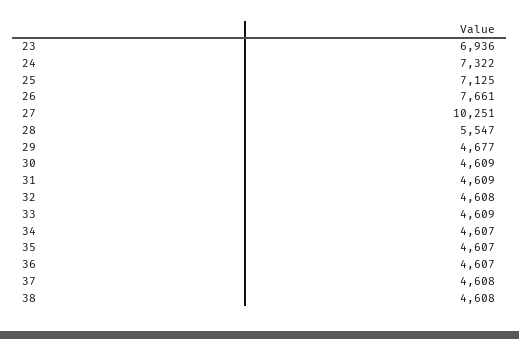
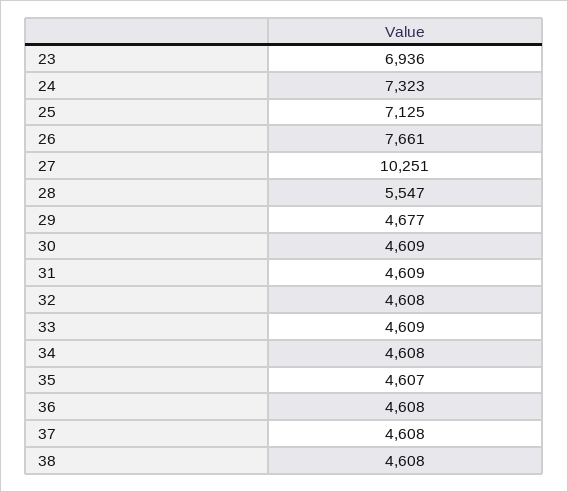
24: 7322 -> 7323
34: 4607 -> 4608
36: 4607 -> 4608

